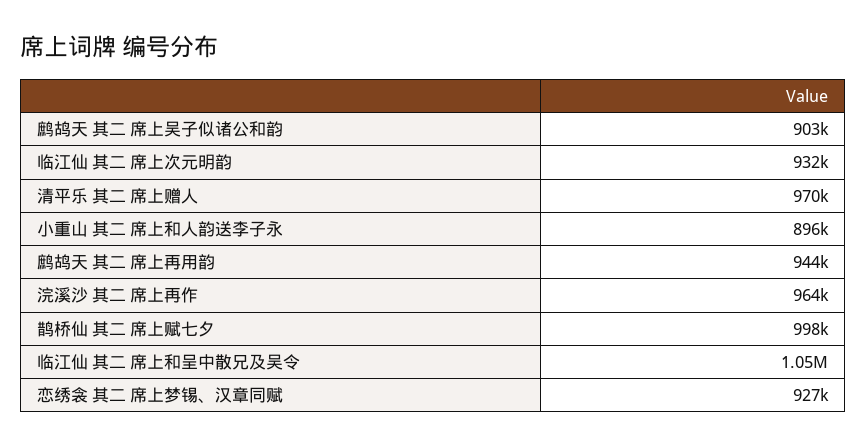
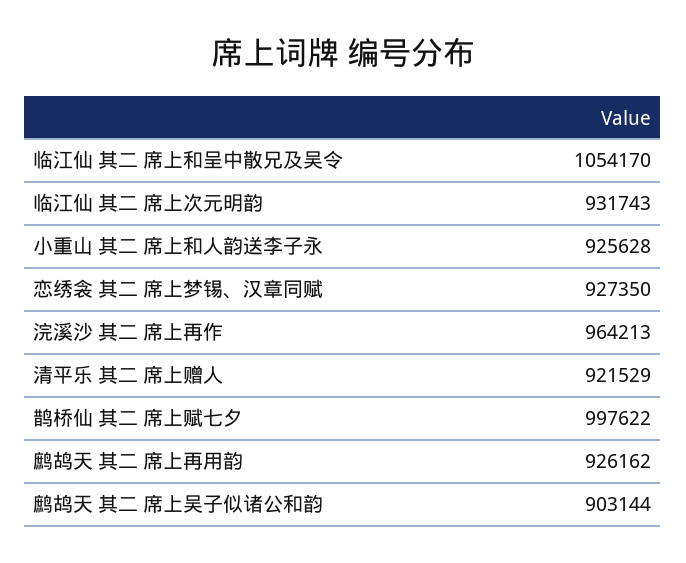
清平乐 其二 席上赠人: 970000 -> 921529
小重山 其二 席上和人韵送李子永: 896000 -> 925628
鹧鸪天 其二 席上再用韵: 944000 -> 926162

